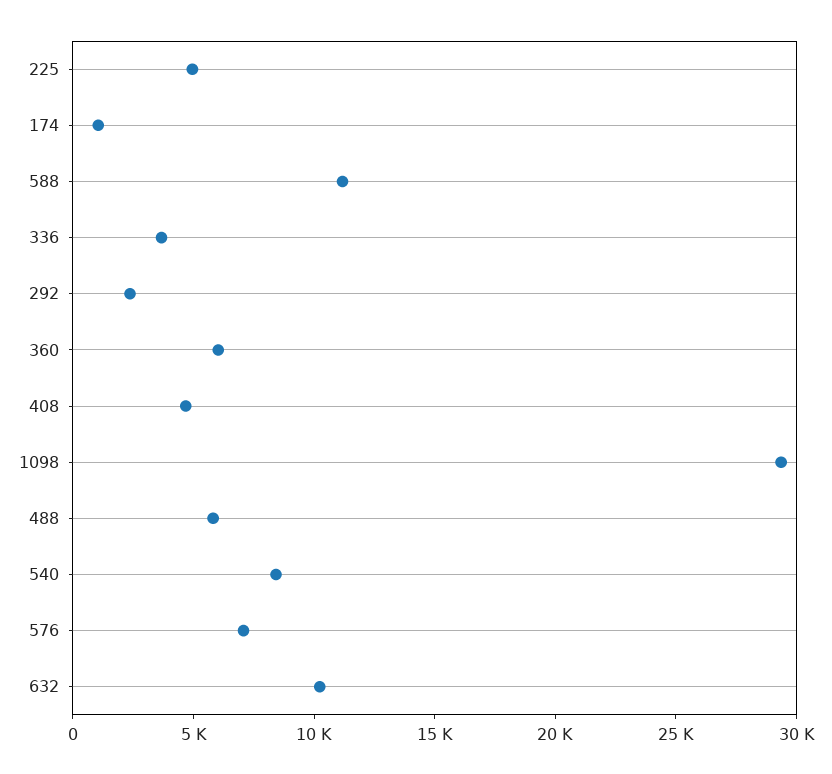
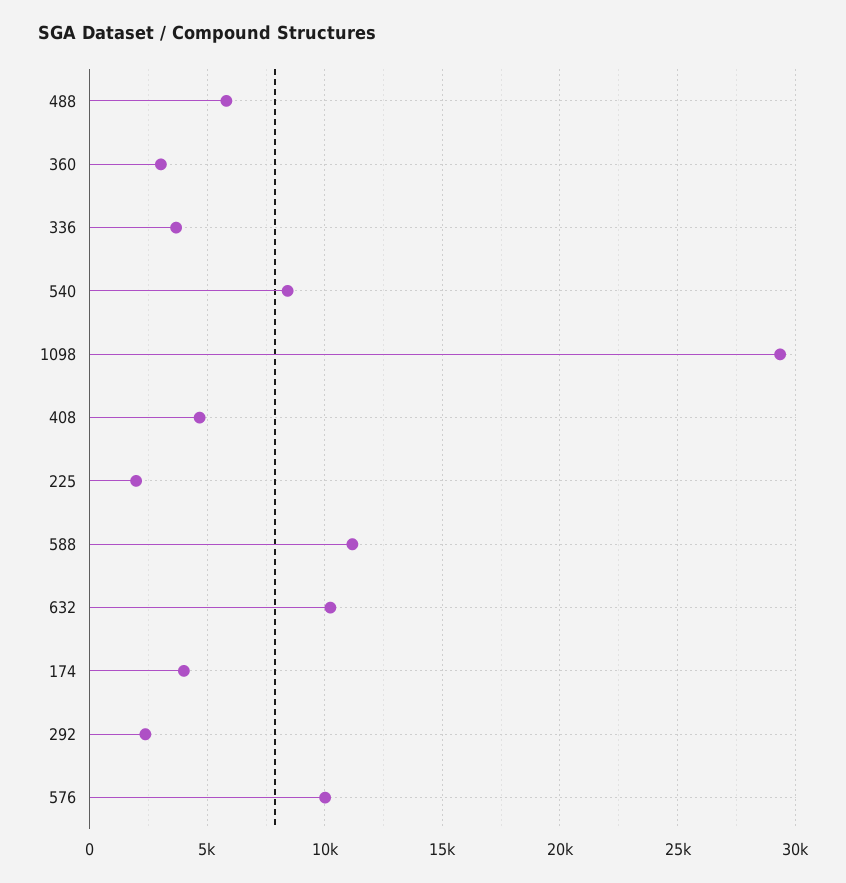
225: 5000 -> 2000
174: 1000 -> 4000
360: 6000 -> 3000
576: 7000 -> 10000

